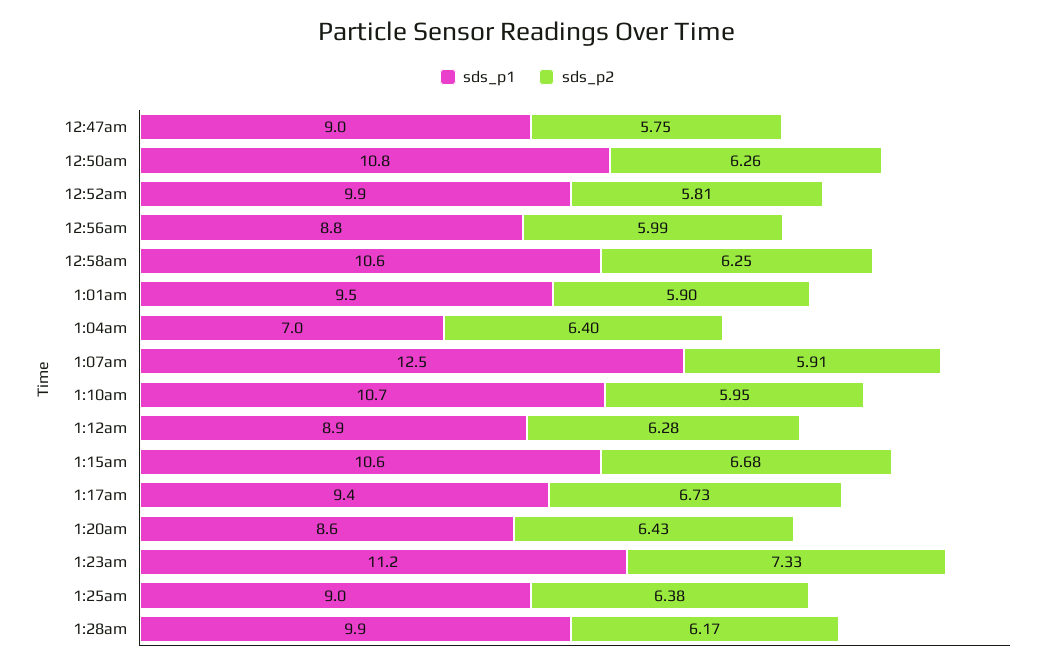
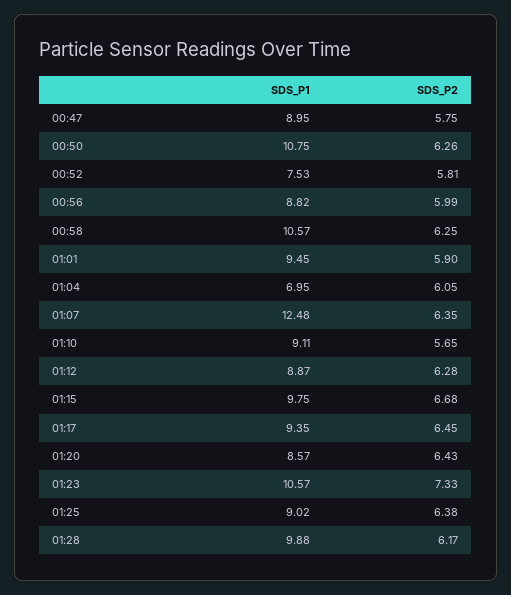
sds_p1, 12:52am: 9.9 -> 7.53
sds_p2, 1:04am: 6.4 -> 6.05
sds_p2, 1:07am: 5.91 -> 6.35
sds_p1, 1:10am: 10.7 -> 9.11
sds_p2, 1:10am: 5.95 -> 5.65
sds_p1, 1:15am: 10.6 -> 9.75
sds_p2, 1:17am: 6.73 -> 6.45
sds_p1, 1:23am: 11.2 -> 10.57

